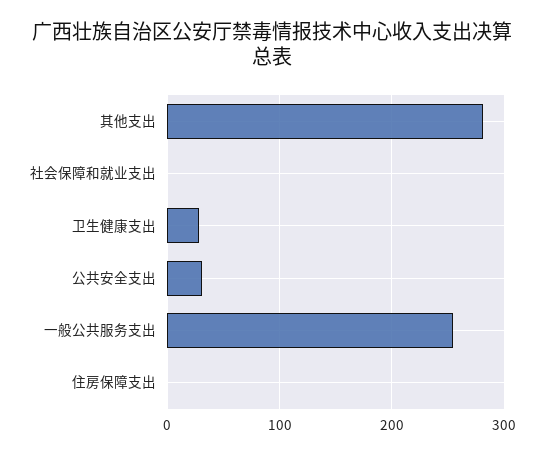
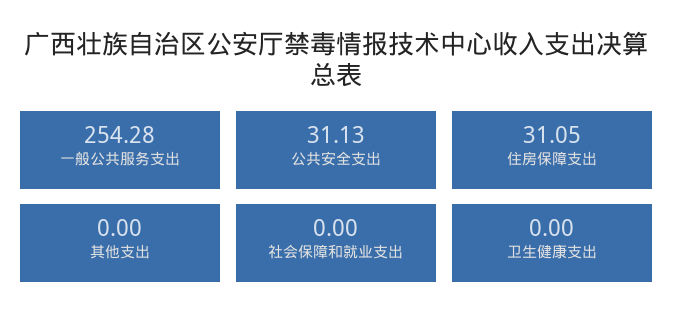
其他支出: 280 -> 0
卫生健康支出: 30 -> 0
住房保障支出: 0 -> 31.05

